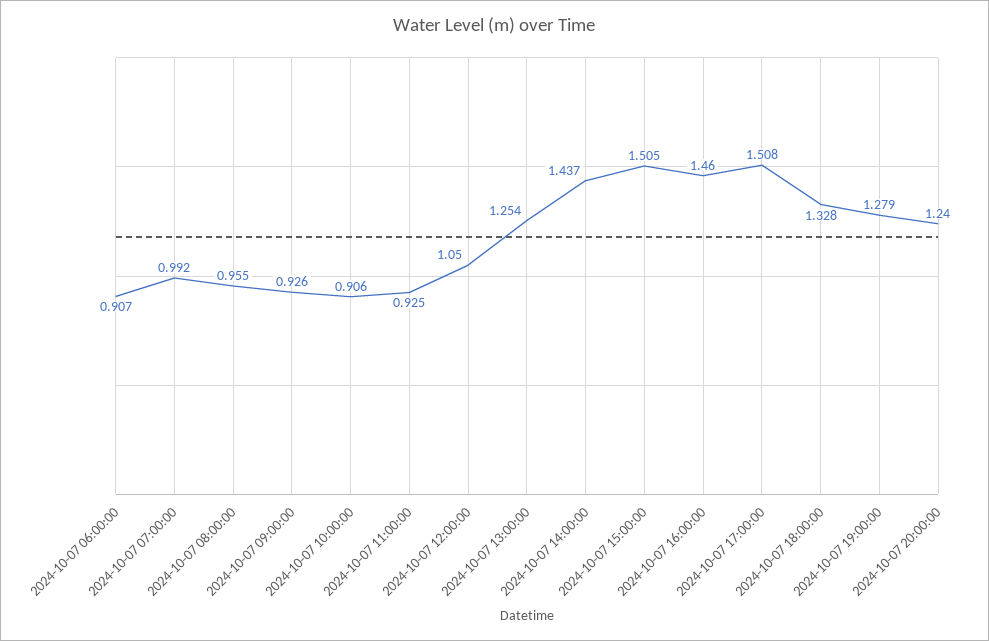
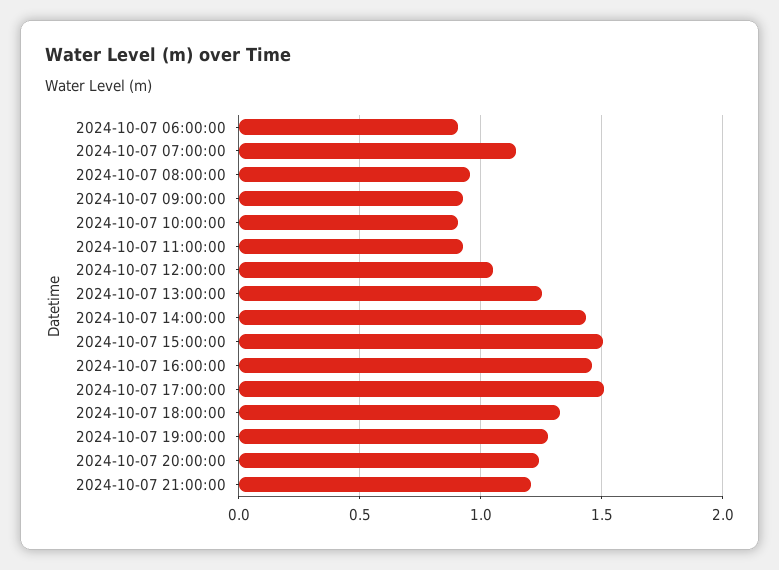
2024-10-07 07:00:00: 0.992 -> 1.15
2024-10-07 21:00:00: none -> 1.2

